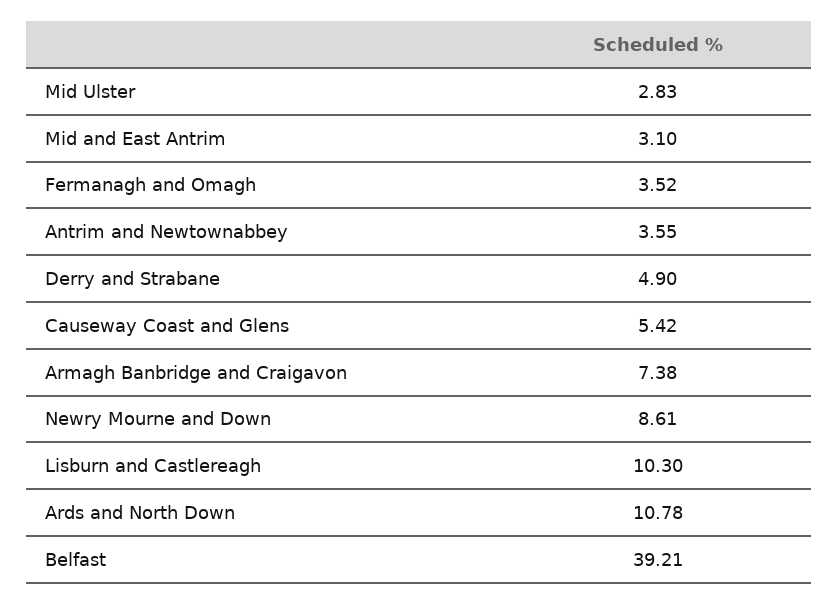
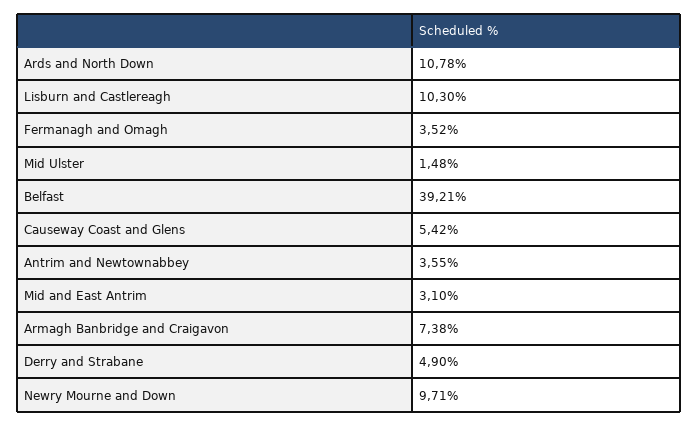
Mid Ulster: 2.83 -> 1.48
Newry Mourne and Down: 8.61 -> 9.71

